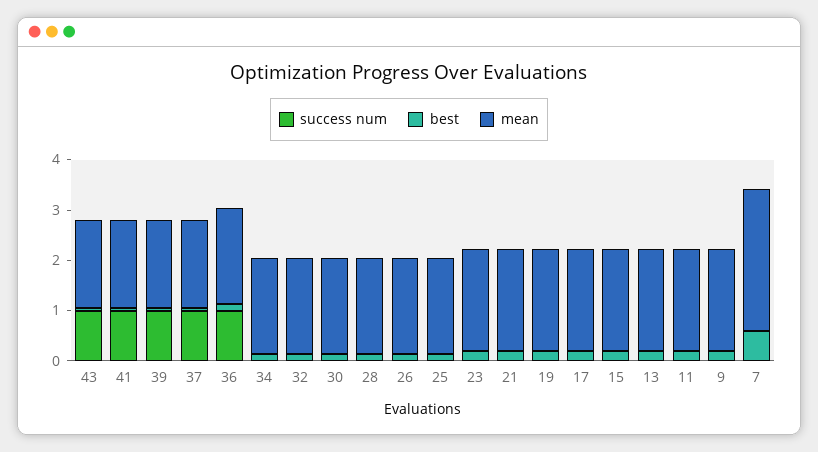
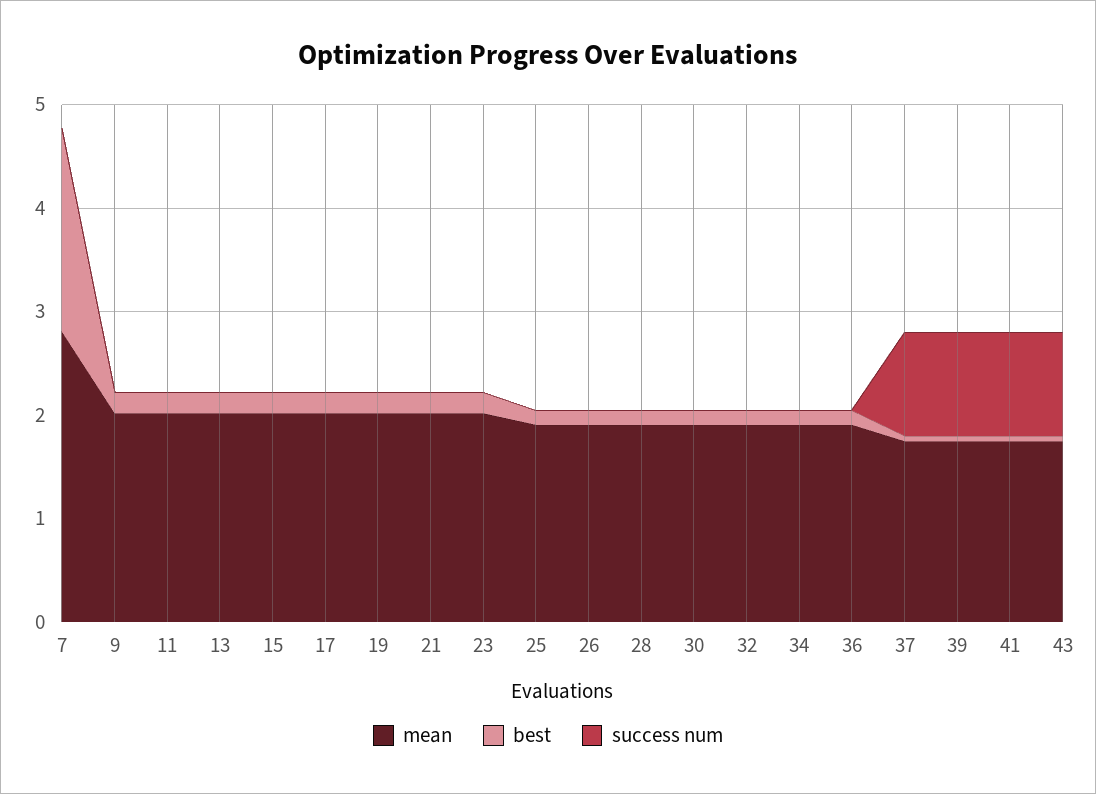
success num, 36: 1 -> 0
best, 7: 0.6 -> 2

